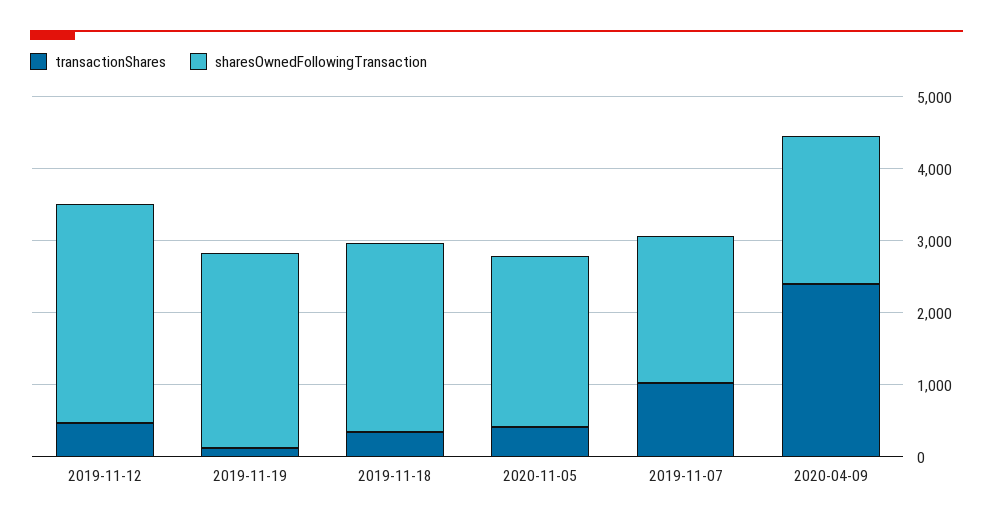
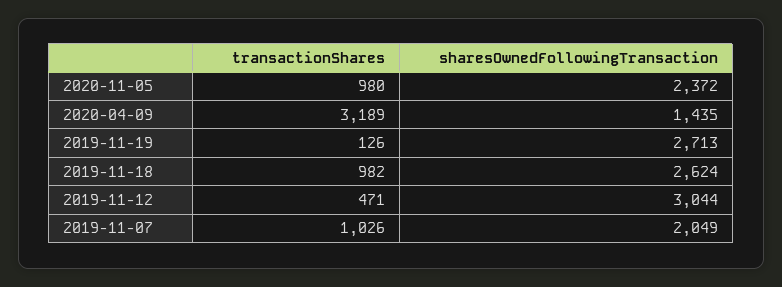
transactionShares, 2019-11-18: 400 -> 982
transactionShares, 2020-11-05: 400 -> 980
transactionShares, 2020-04-09: 2400 -> 3189
sharesOwnedFollowingTransaction, 2020-04-09: 2000 -> 1435

